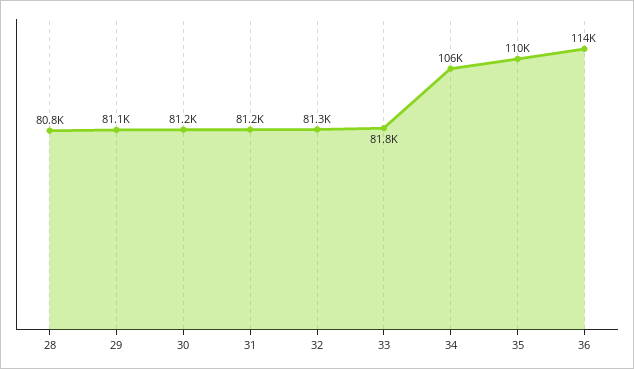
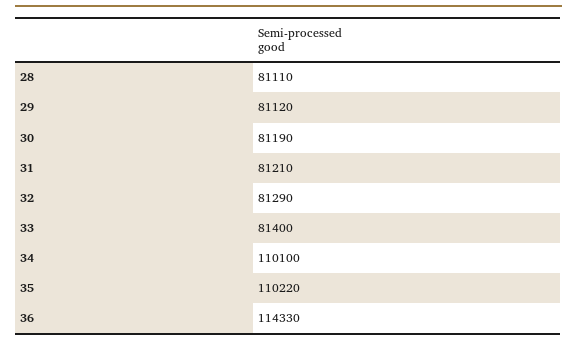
28: 80800 -> 81110
33: 81800 -> 81400
34: 106000 -> 110100

